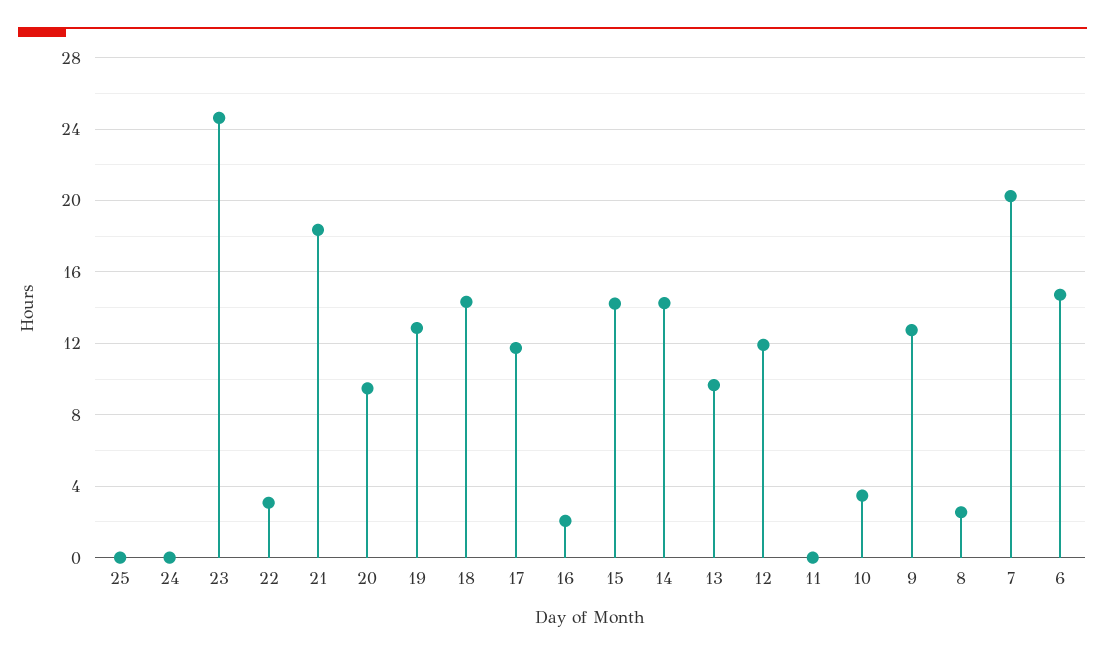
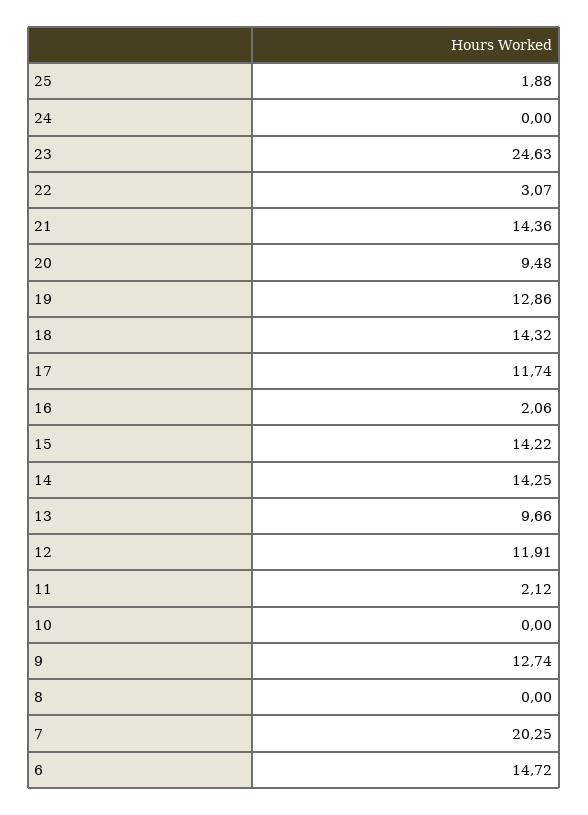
25: 0 -> 1.88
21: 18.5 -> 14.36
11: 0 -> 2.12
10: 3.5 -> 0
8: 2.5 -> 0

